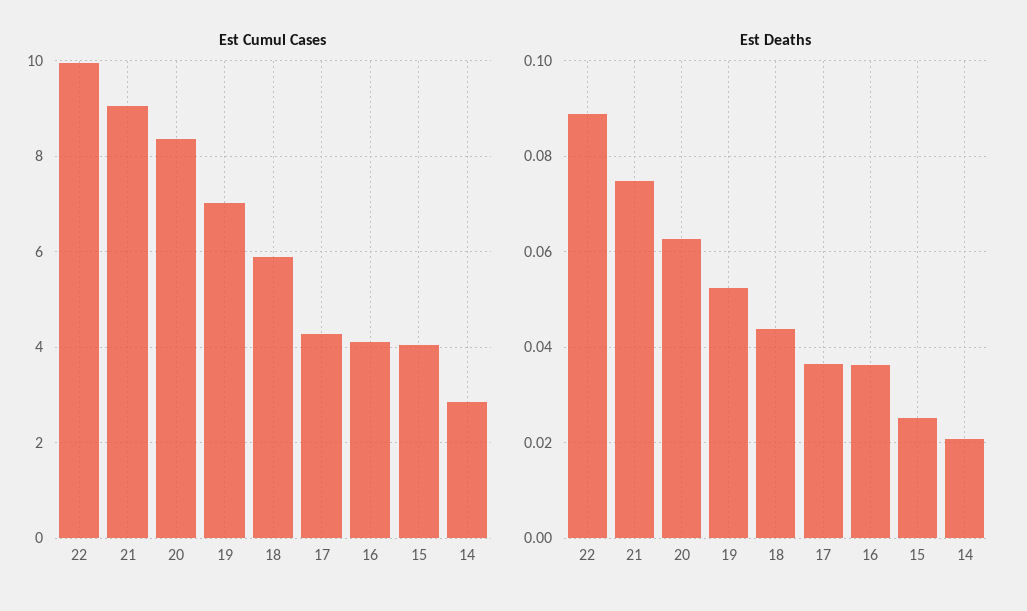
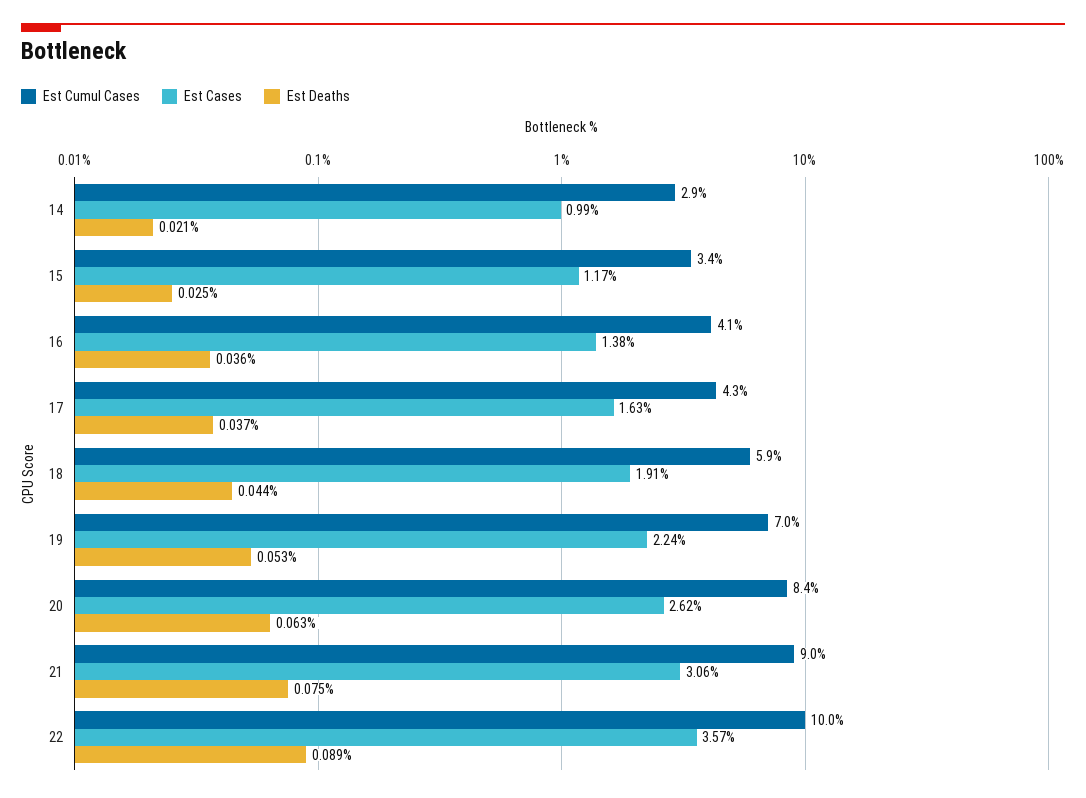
Est Cumul Cases, 15: 4 -> 3.4
Est Cases, 14: none -> 0.99
Est Cases, 15: none -> 1.17
Est Cases, 16: none -> 1.38
Est Cases, 17: none -> 1.63
Est Cases, 18: none -> 1.91
Est Cases, 19: none -> 2.24
Est Cases, 20: none -> 2.62
Est Cases, 21: none -> 3.06
Est Cases, 22: none -> 3.57

